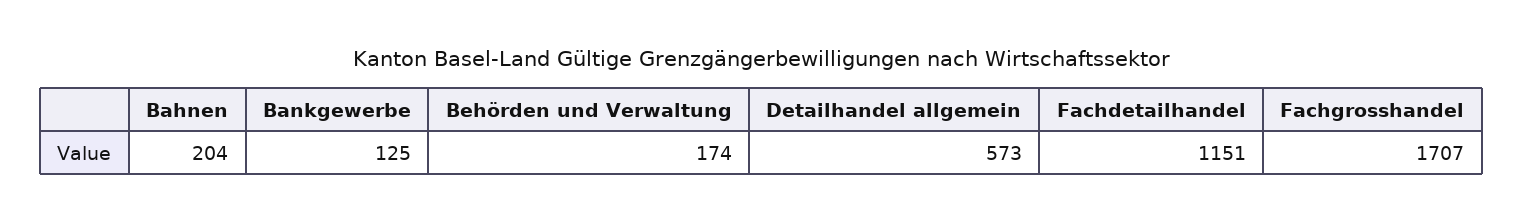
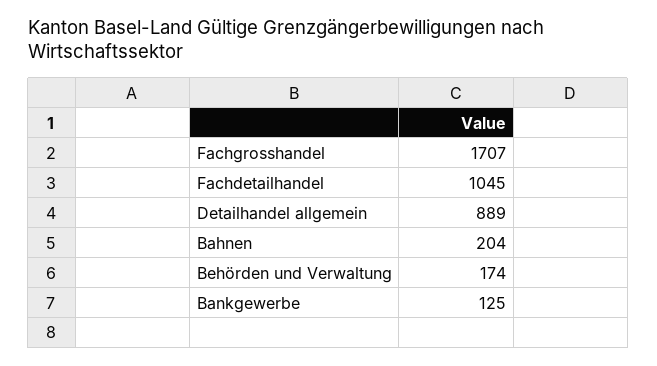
Detailhandel allgemein: 573 -> 889
Fachdetailhandel: 1151 -> 1045

